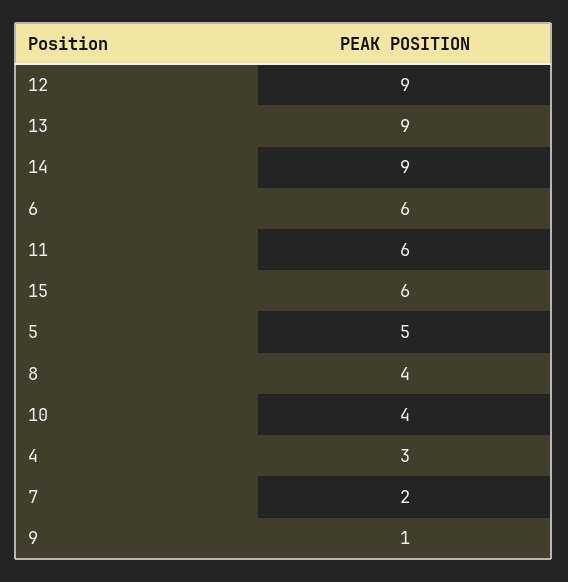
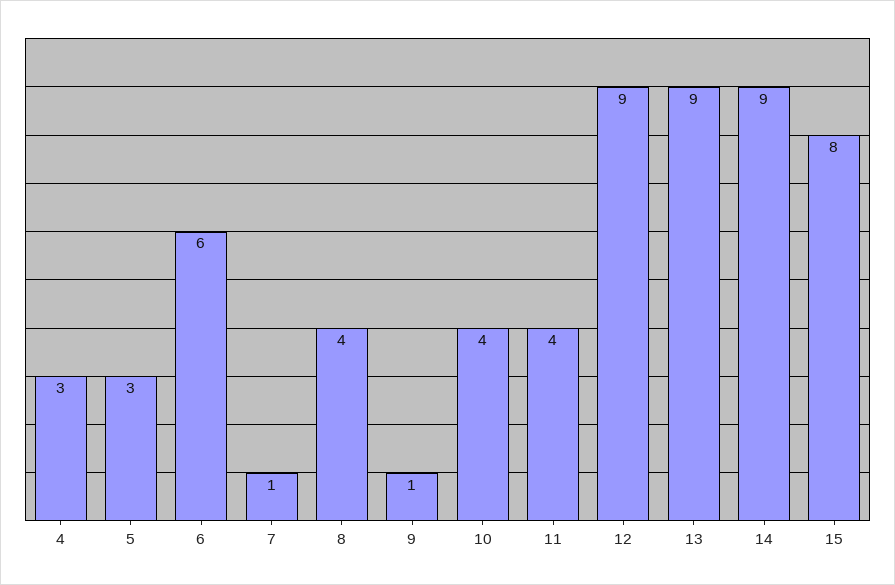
11: 6 -> 4
15: 6 -> 8
5: 5 -> 3
7: 2 -> 1

